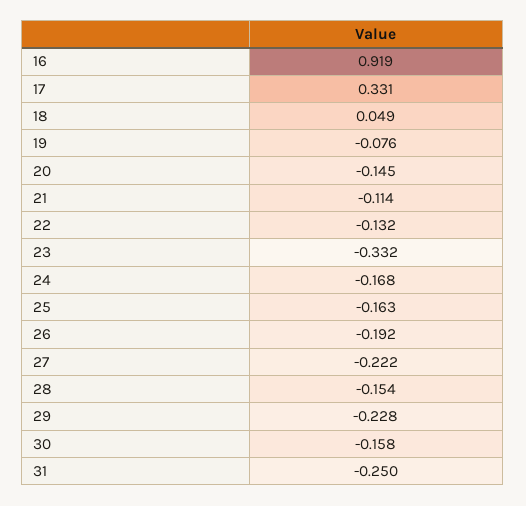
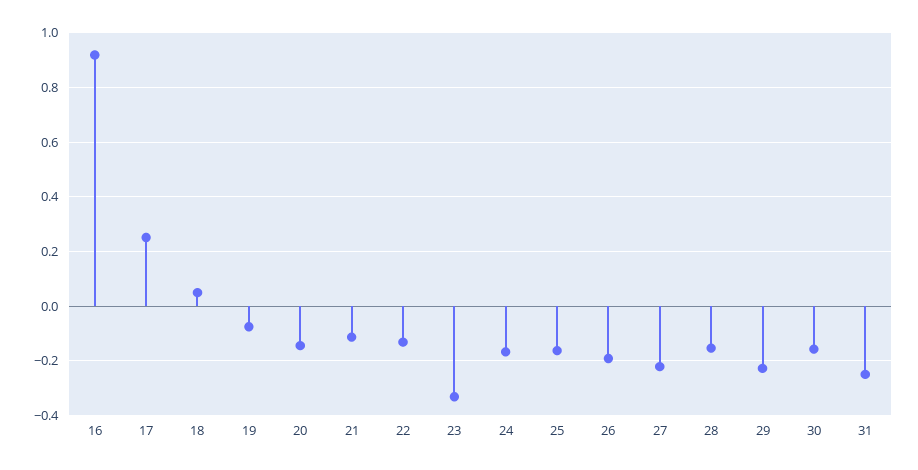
17: 0.331 -> 0.25

